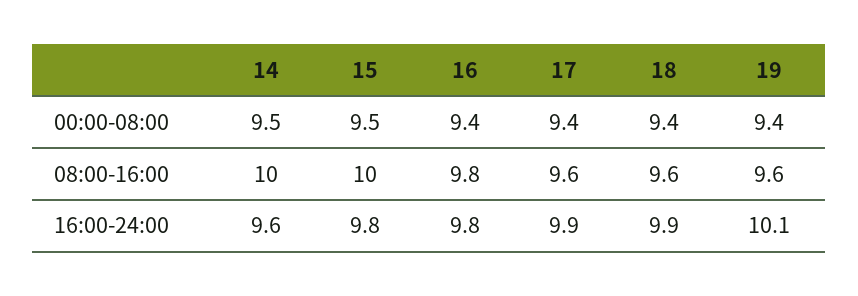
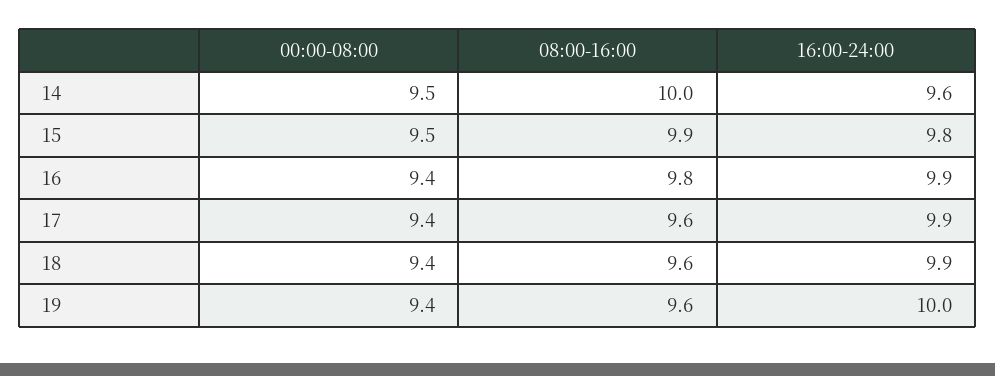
15, 08:00-16:00: 10 -> 9.9
16, 16:00-24:00: 9.8 -> 9.9
19, 16:00-24:00: 10.1 -> 10

